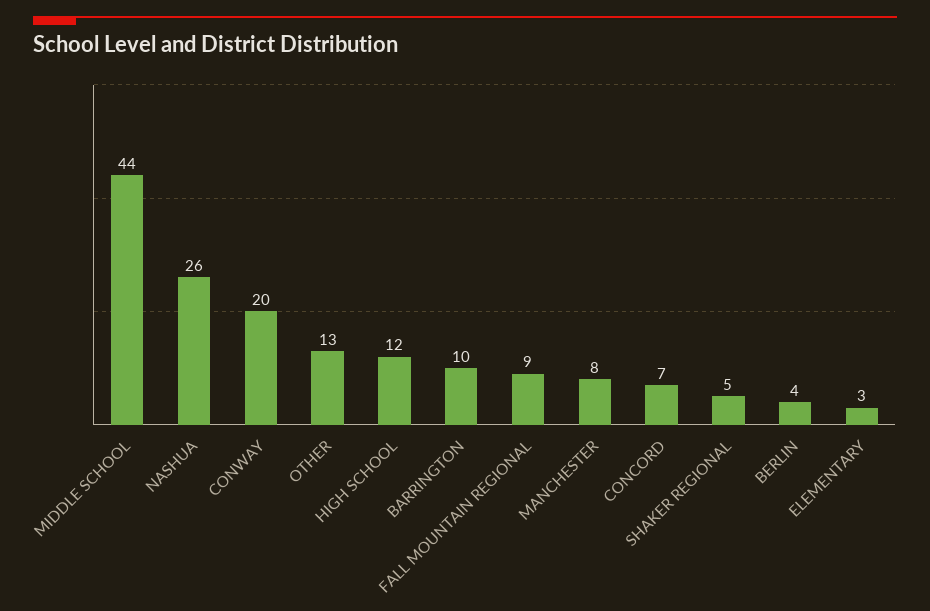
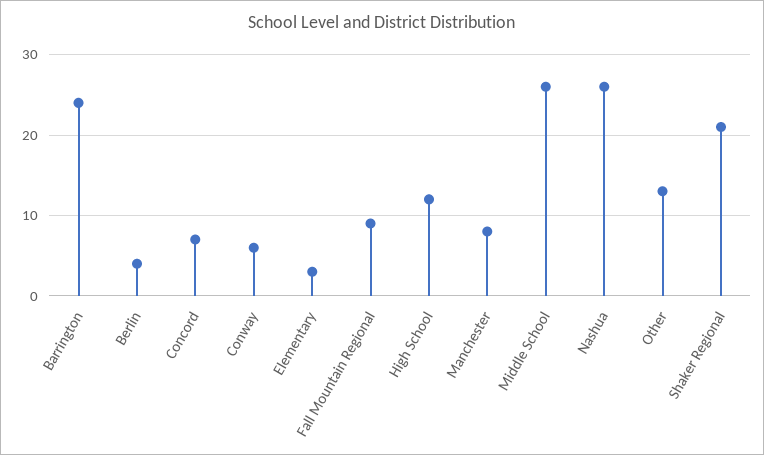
MIDDLE SCHOOL: 44 -> 26
CONWAY: 20 -> 6
BARRINGTON: 10 -> 24
SHAKER REGIONAL: 5 -> 21

